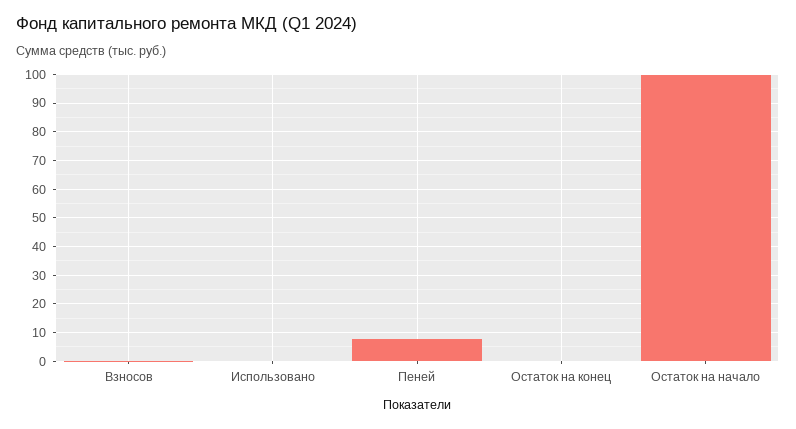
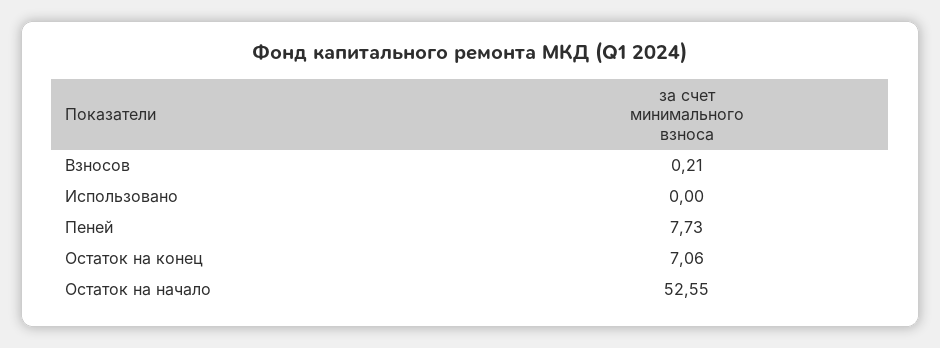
Остаток на конец: 0 -> 7.06
Остаток на начало: 100 -> 52.55

